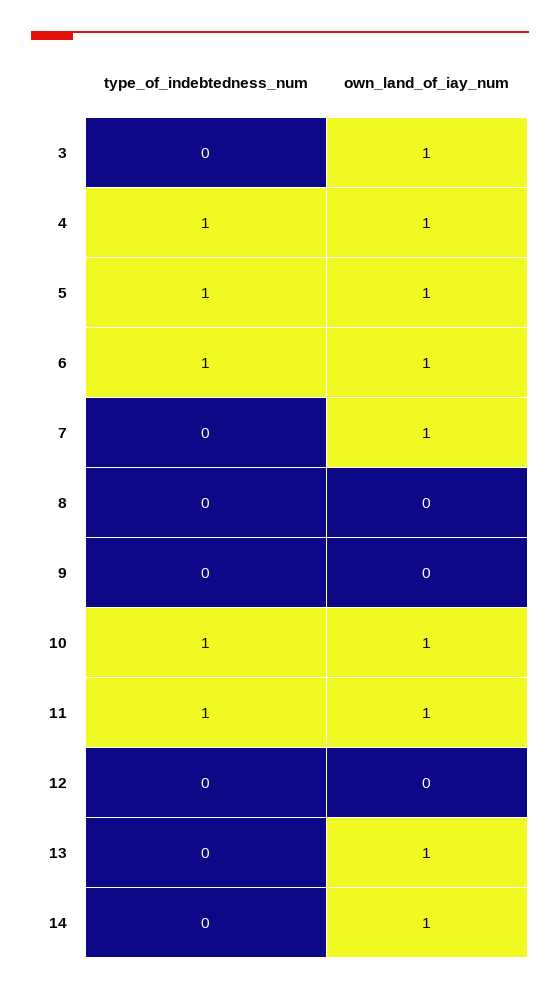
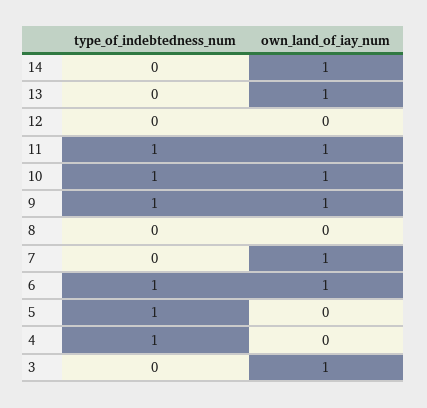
own_land_of_iay_num, 4: 1 -> 0
own_land_of_iay_num, 5: 1 -> 0
type_of_indebtedness_num, 9: 0 -> 1
own_land_of_iay_num, 9: 0 -> 1

